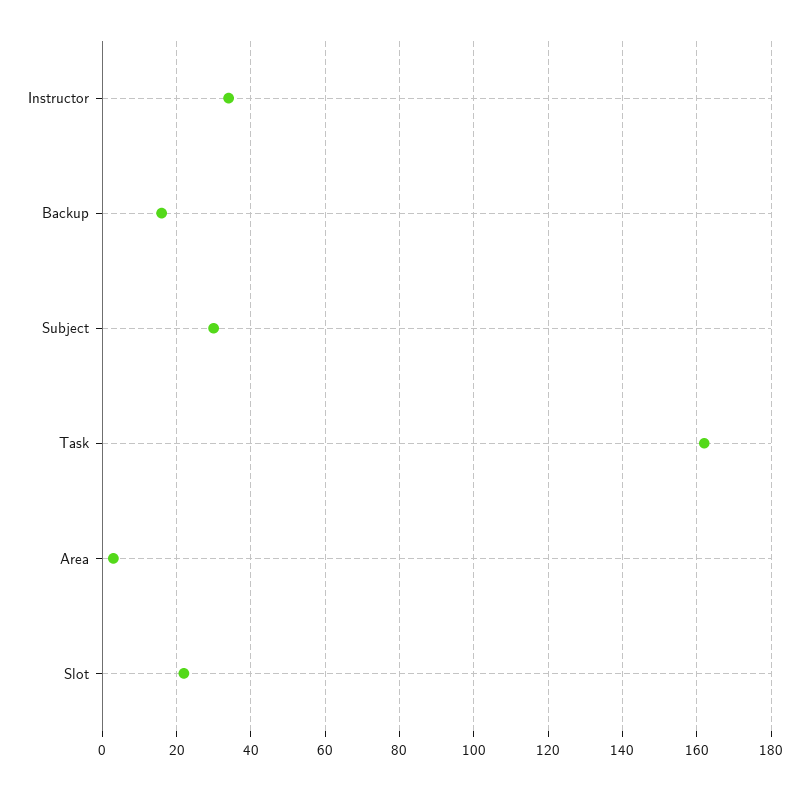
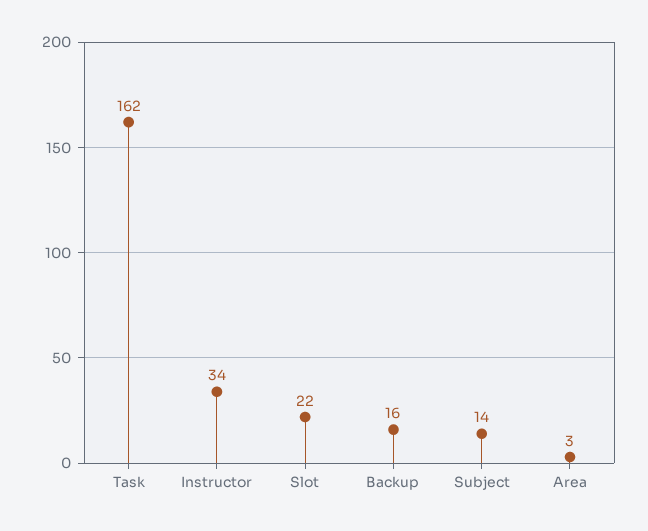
Subject: 30 -> 14

